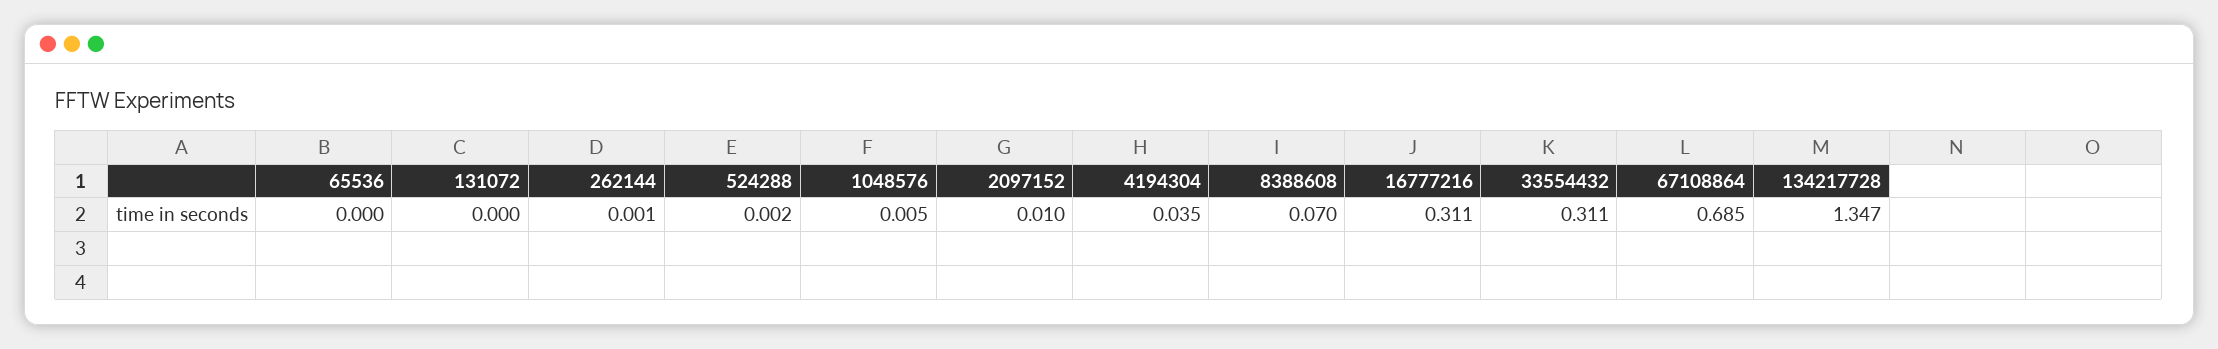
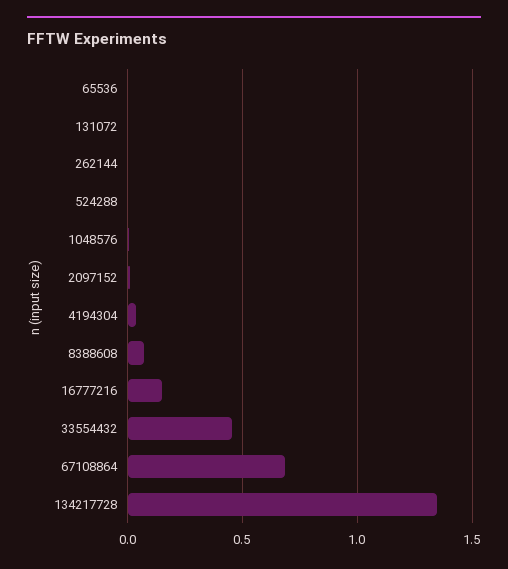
16777216: 0.311 -> 0.15
33554432: 0.311 -> 0.45

